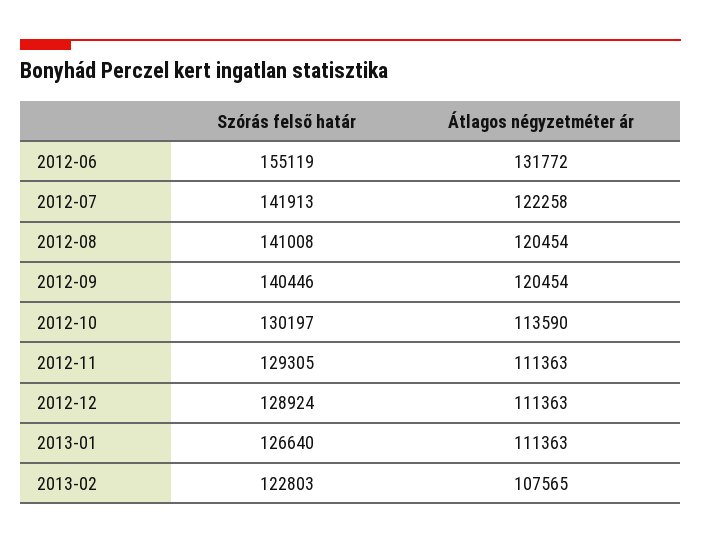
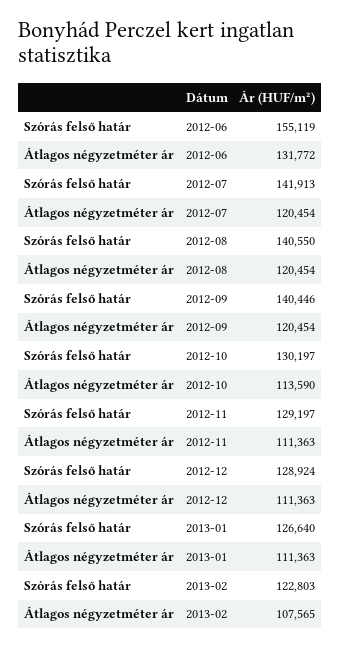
Átlagos négyzetméter ár, 2012-07: 122258 -> 120454
Szórás felső határ, 2012-08: 141008 -> 140550
Szórás felső határ, 2012-11: 129305 -> 129197

